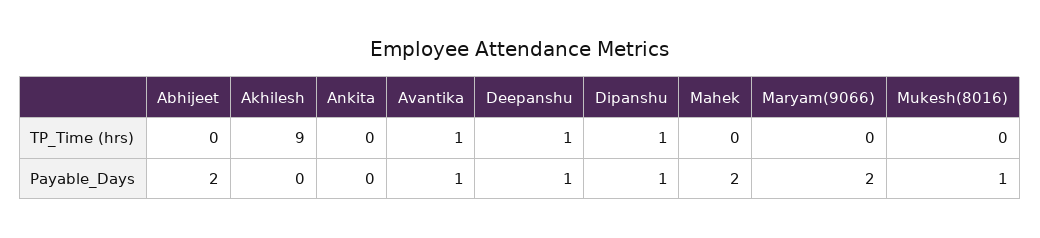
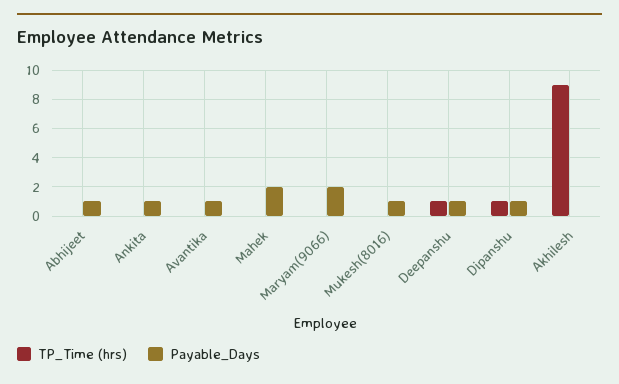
TP_Time (hrs), Avantika: 1 -> 0
Payable_Days, Abhijeet: 2 -> 1
Payable_Days, Ankita: 0 -> 1

